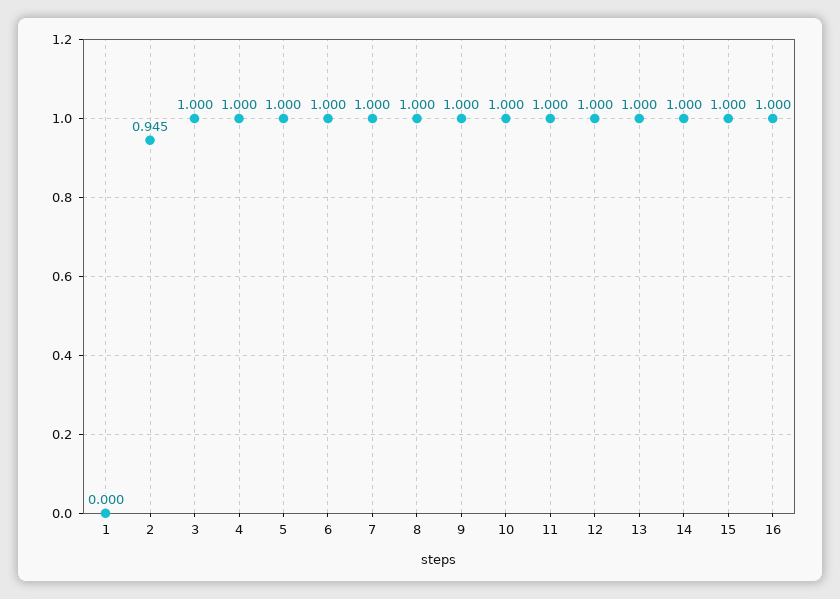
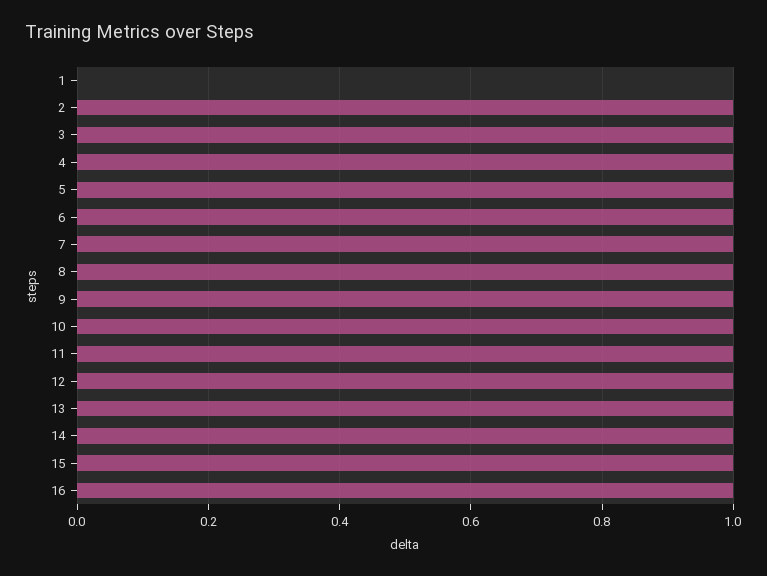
2: 0.945 -> 1

